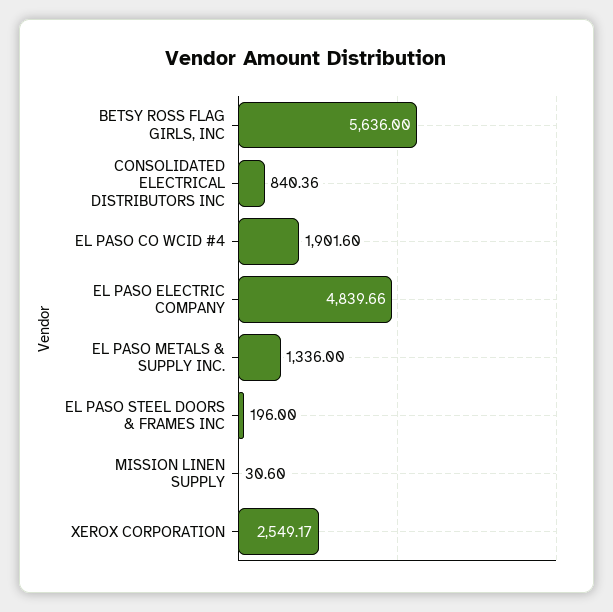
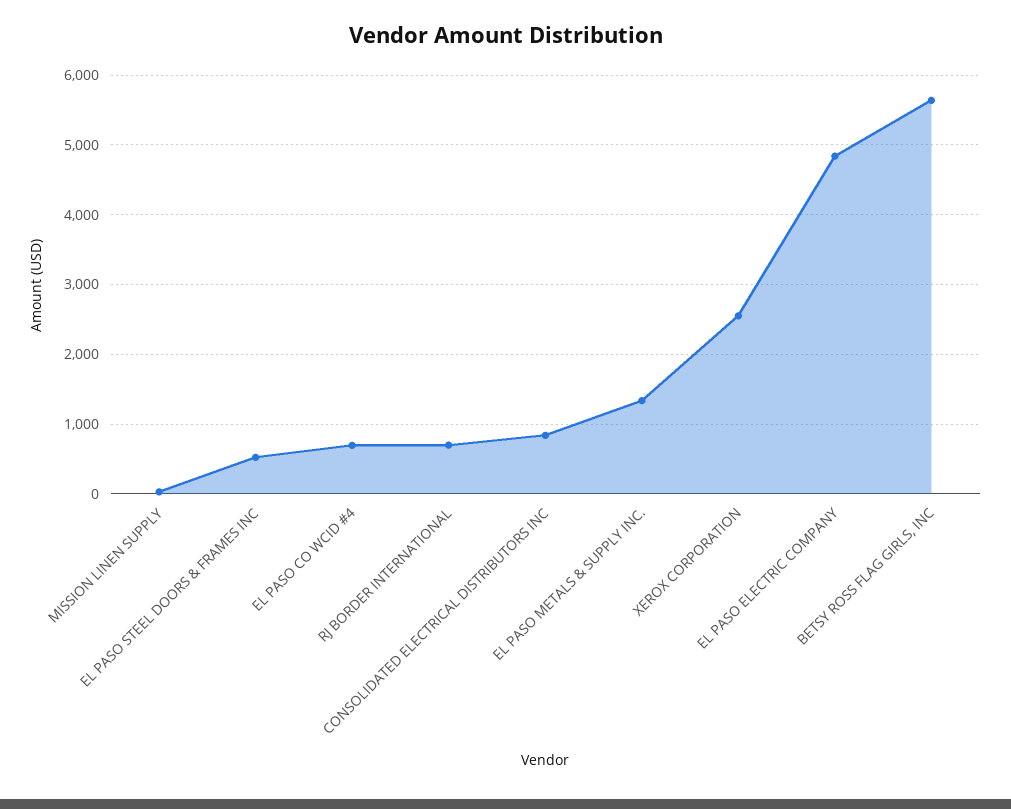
EL PASO CO WCID #4: 1901.6 -> 700
EL PASO STEEL DOORS & FRAMES INC: 196 -> 500
RJ BORDER INTERNATIONAL: none -> 700

